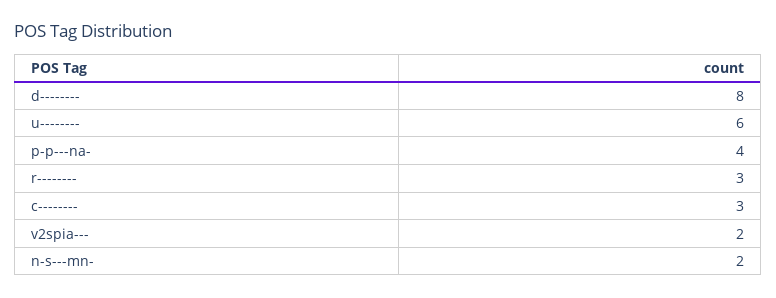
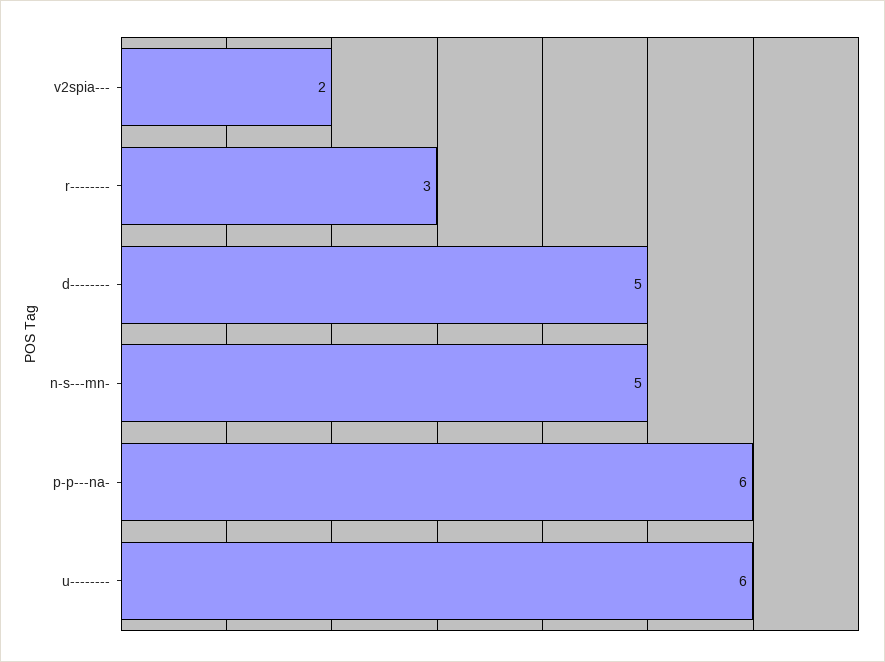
d--------: 8 -> 5
p-p---na-: 4 -> 6
c--------: 3 -> none
n-s---mn-: 2 -> 5

